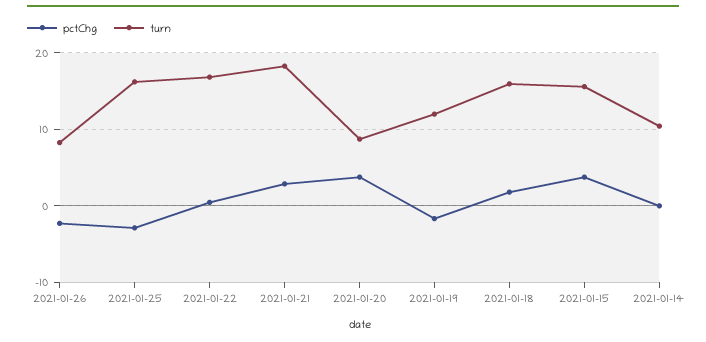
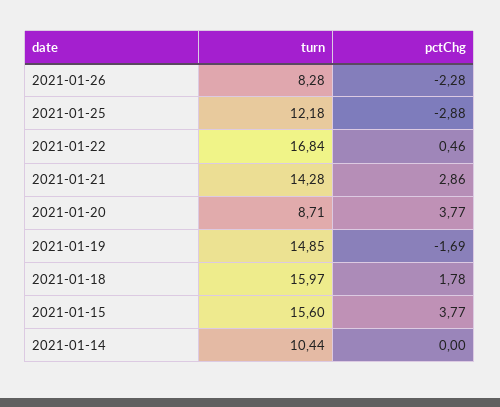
turn, 2021-01-25: 16 -> 12.18
turn, 2021-01-21: 18 -> 14.28
turn, 2021-01-19: 12 -> 14.85

